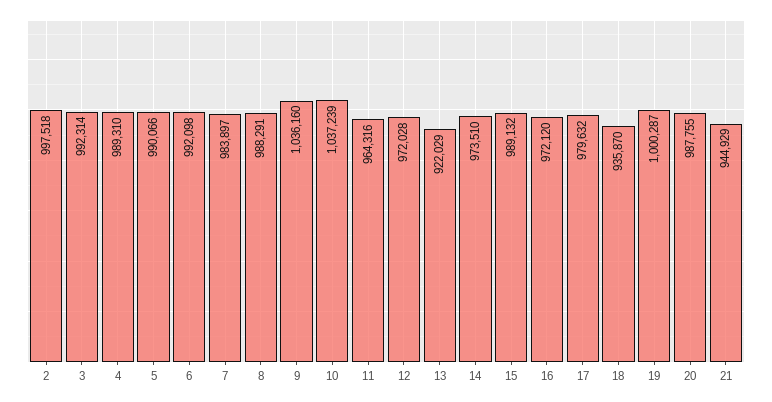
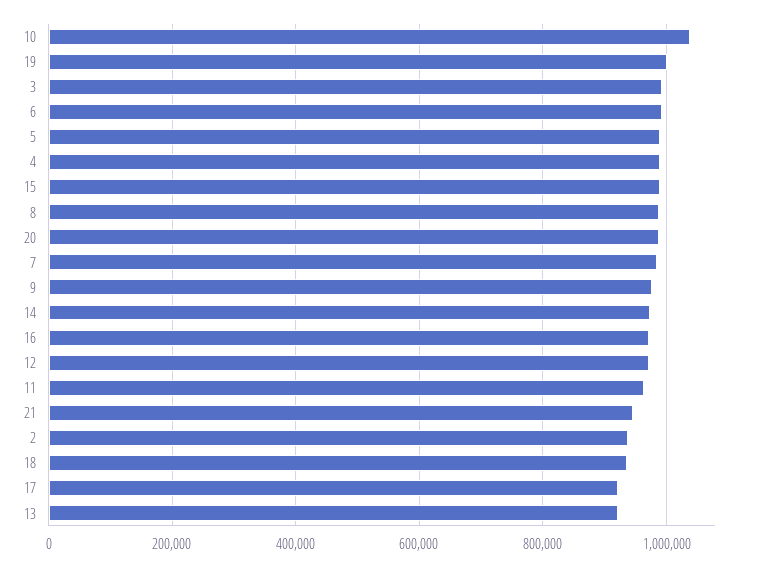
2: 997518 -> 940000
9: 1036160 -> 980000
17: 979632 -> 920000

